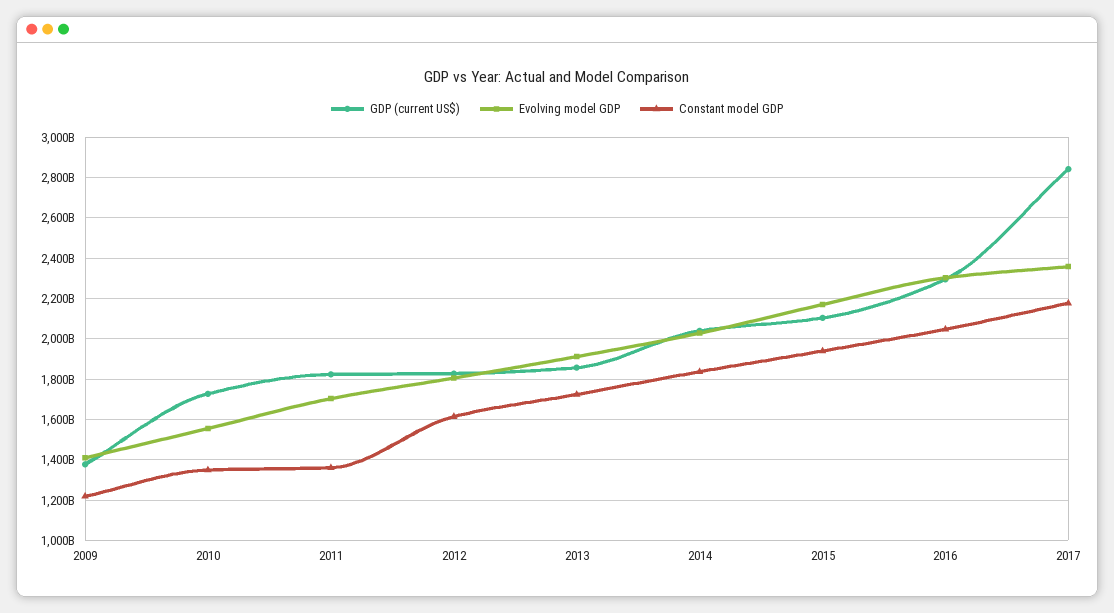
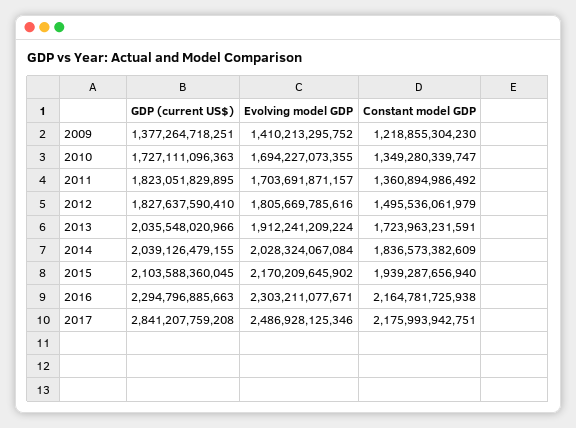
Evolving model GDP, 2010: 1550000000000 -> 1694227073355
Constant model GDP, 2012: 1600000000000 -> 1495536061979
GDP (current US$), 2013: 1850000000000 -> 2035548020966
Constant model GDP, 2016: 2050000000000 -> 2164781725938
Evolving model GDP, 2017: 2350000000000 -> 2486928125346

